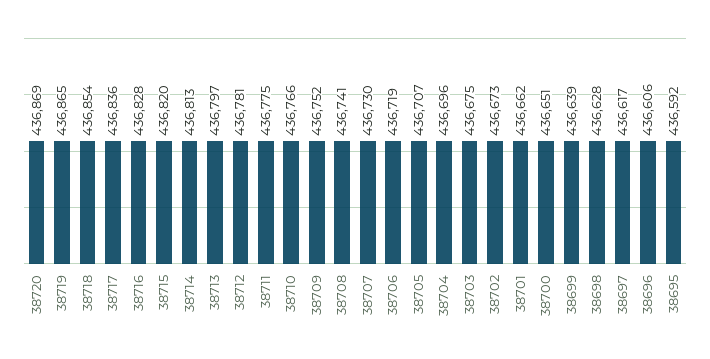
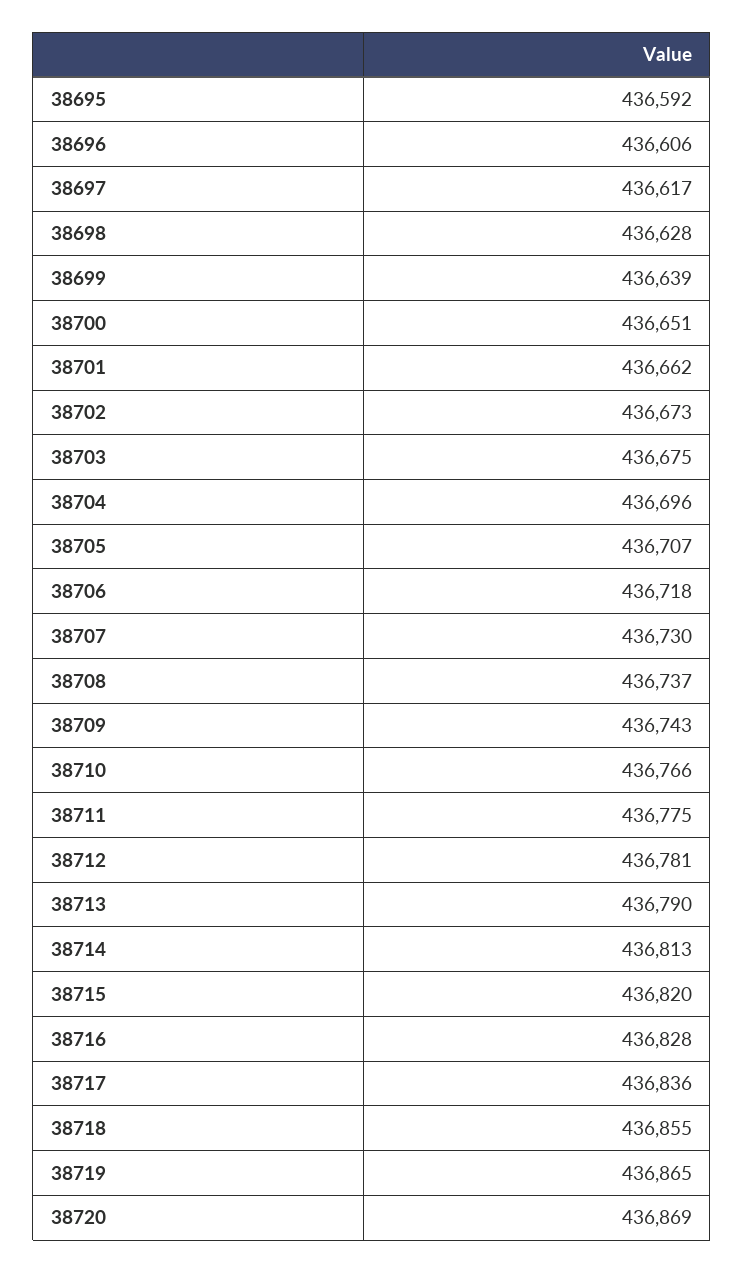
38718: 436854 -> 436855
38713: 436797 -> 436790
38709: 436752 -> 436743
38708: 436741 -> 436737
38706: 436719 -> 436718

